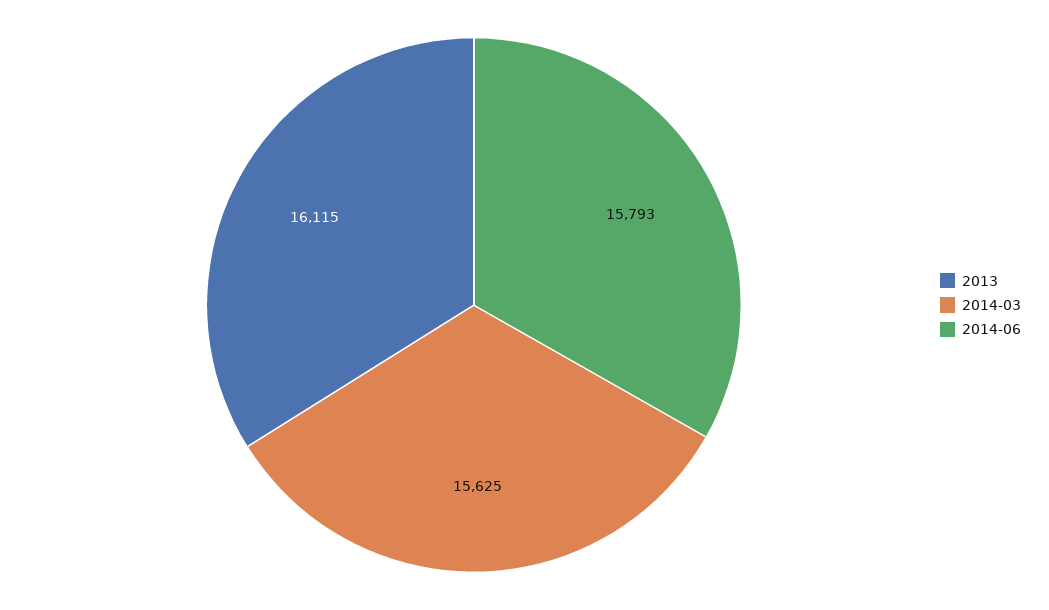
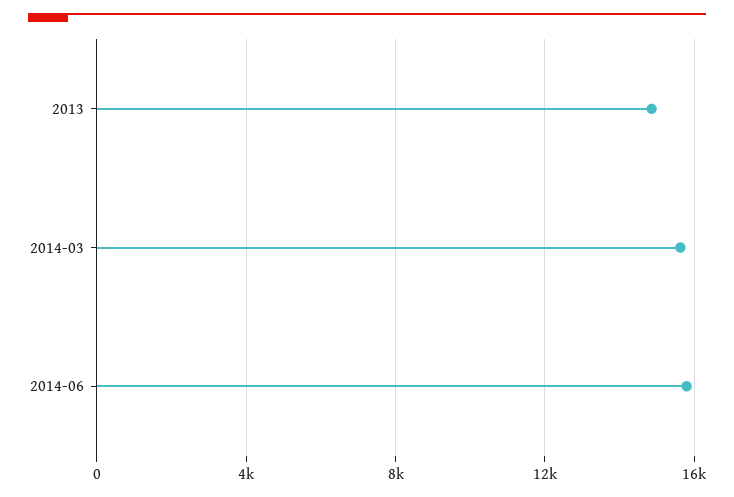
2013: 16115 -> 15000

